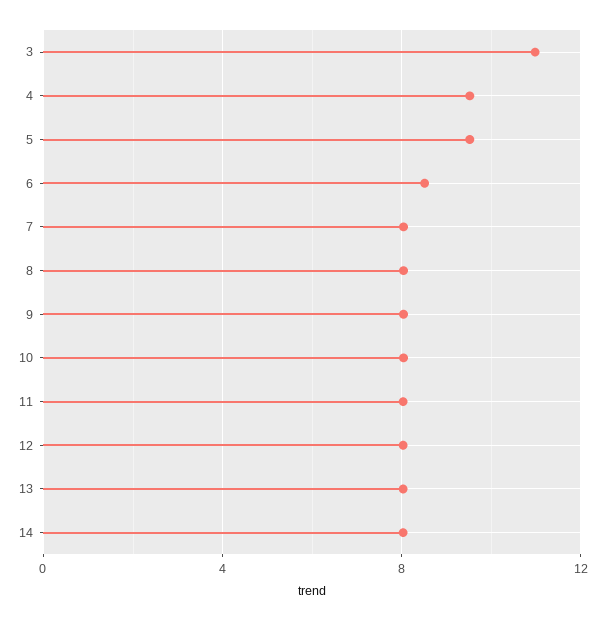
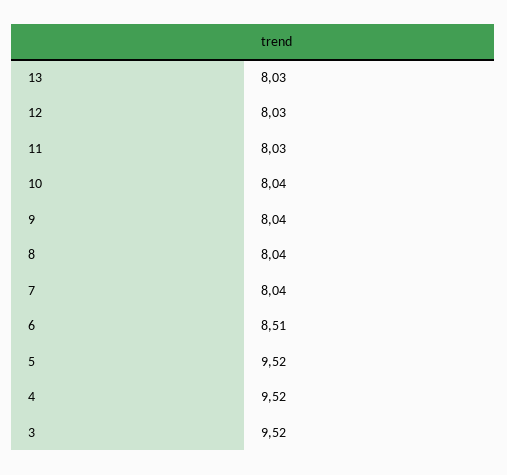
3: 11 -> 9.52
14: 8 -> none

